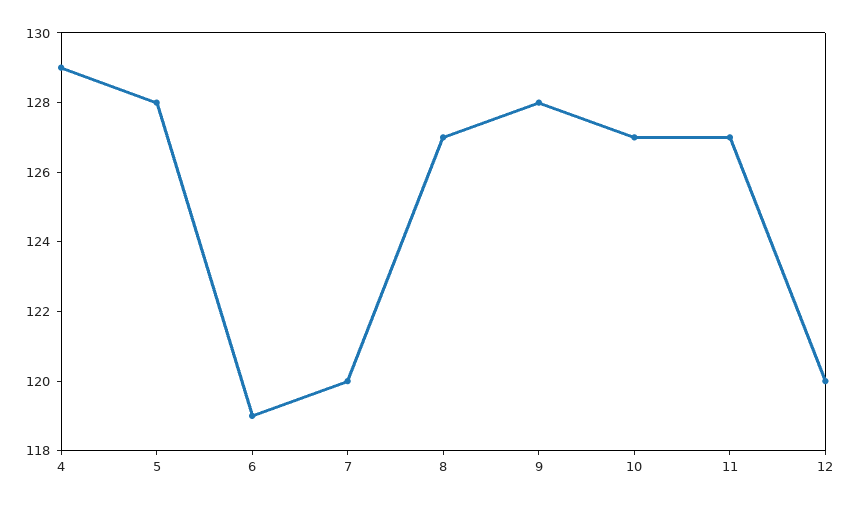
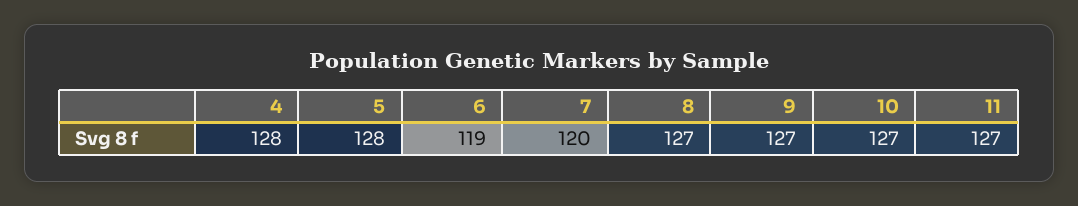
4: 129 -> 128
9: 128 -> 127
12: 120 -> none

